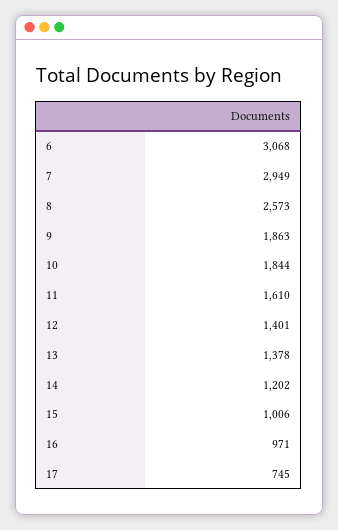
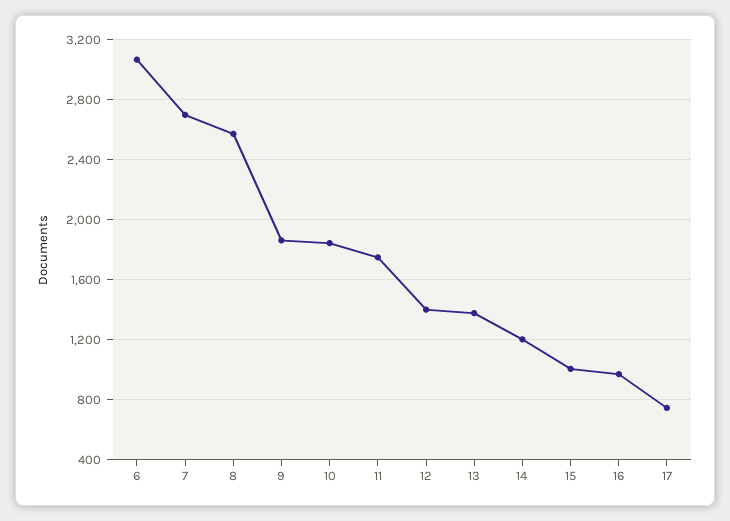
7: 2949 -> 2700
11: 1610 -> 1750

